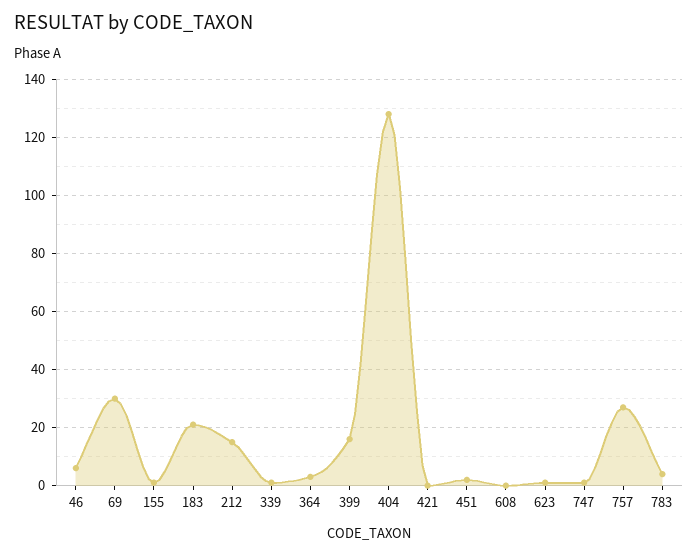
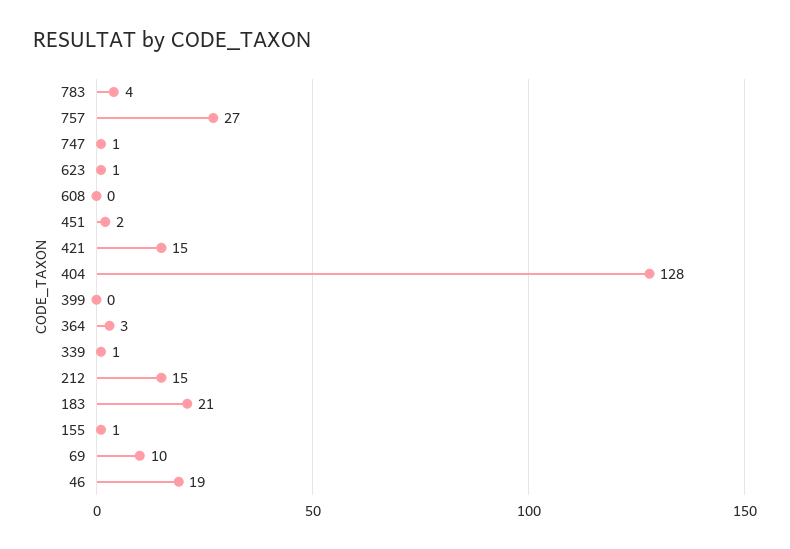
46: 5 -> 19
69: 30 -> 10
399: 15 -> 0
421: 0 -> 15

